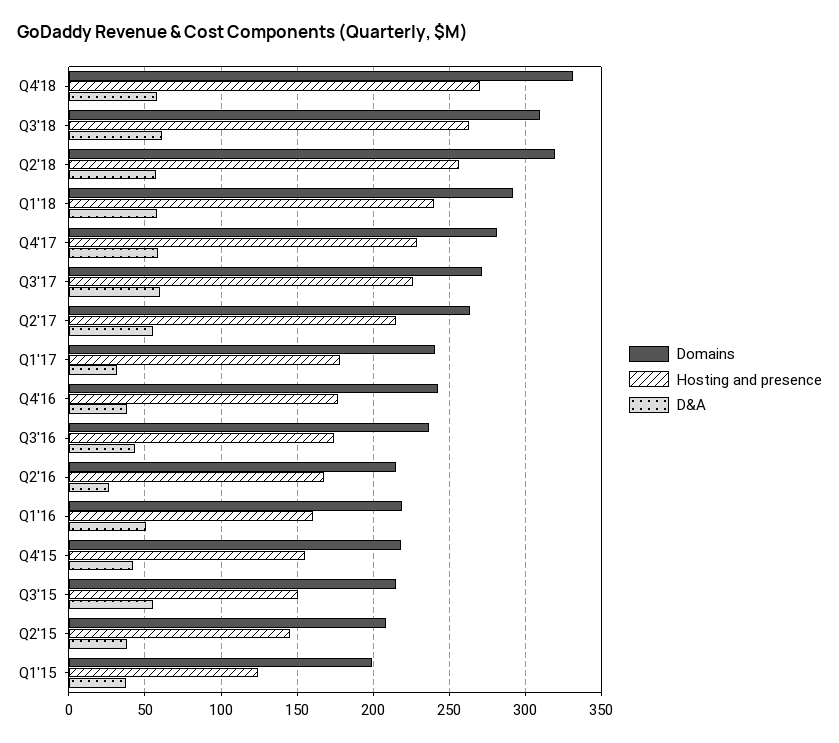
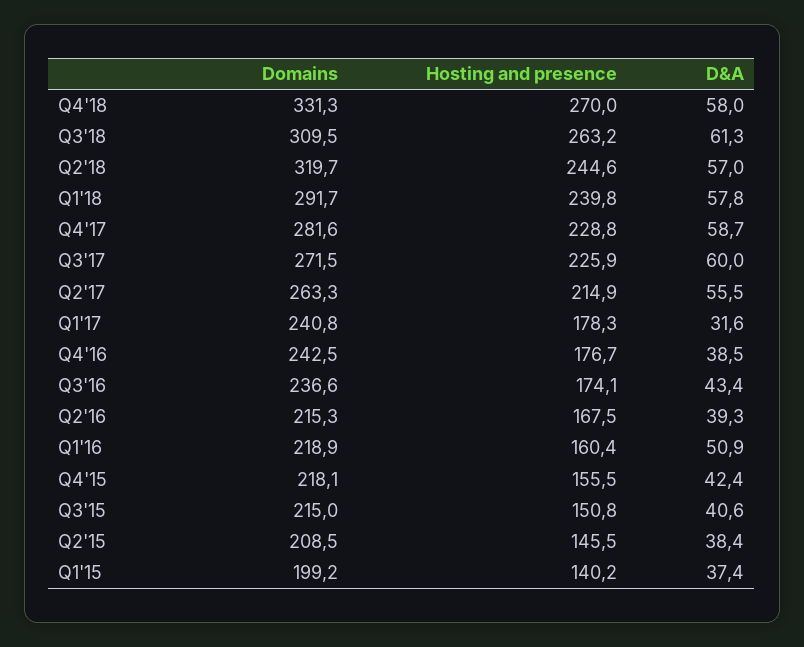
Hosting and presence, Q2'18: 255 -> 244.6
D&A, Q2'16: 25 -> 39.3
D&A, Q3'15: 55 -> 40.6
Hosting and presence, Q1'15: 125 -> 140.2

